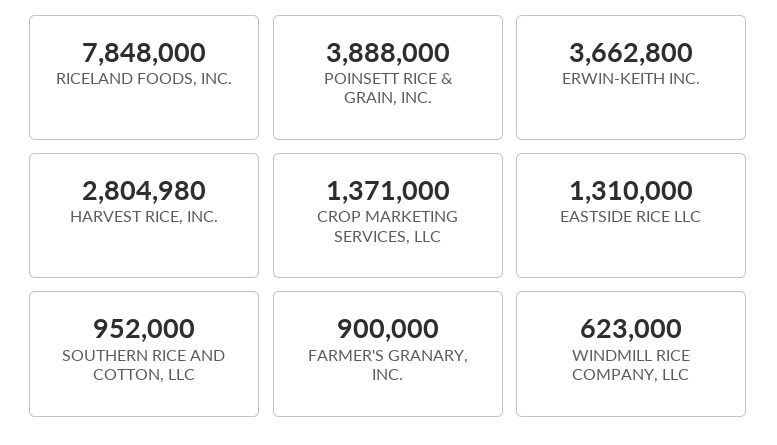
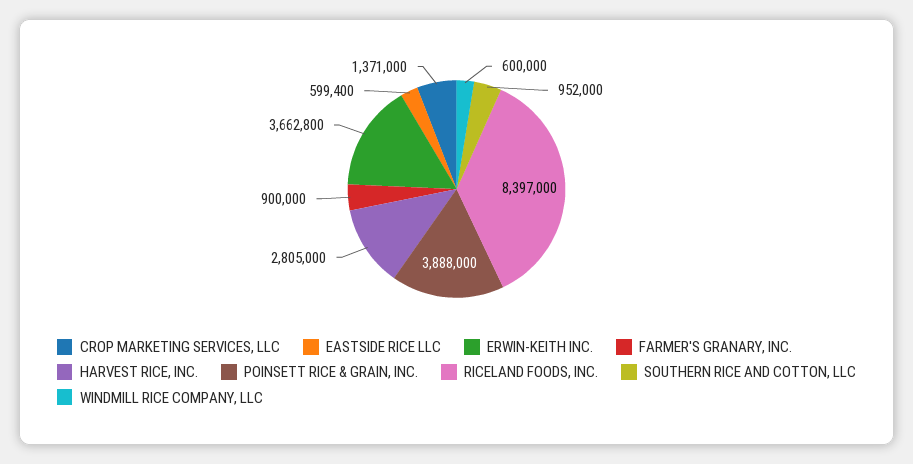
RICELAND FOODS, INC.: 7848000 -> 8397000
HARVEST RICE, INC.: 2804980 -> 2805000
EASTSIDE RICE LLC: 1310000 -> 599400
WINDMILL RICE COMPANY, LLC: 623000 -> 600000

